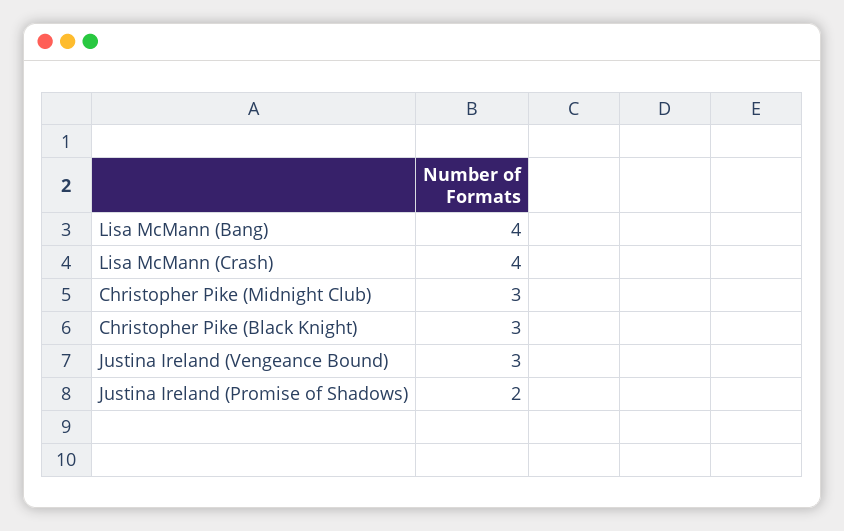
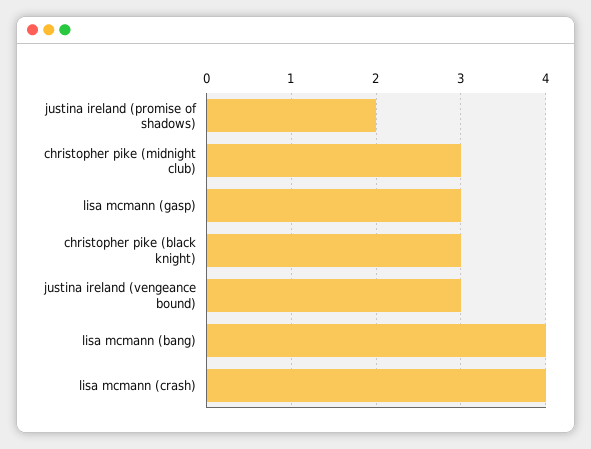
lisa mcmann (gasp): none -> 3

